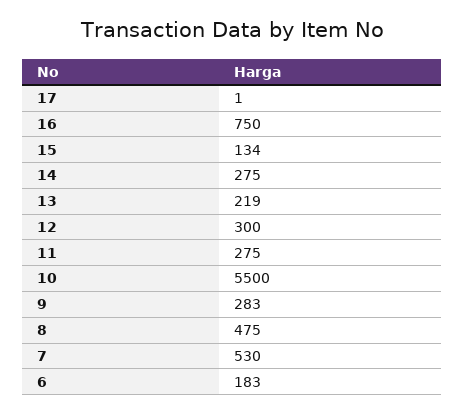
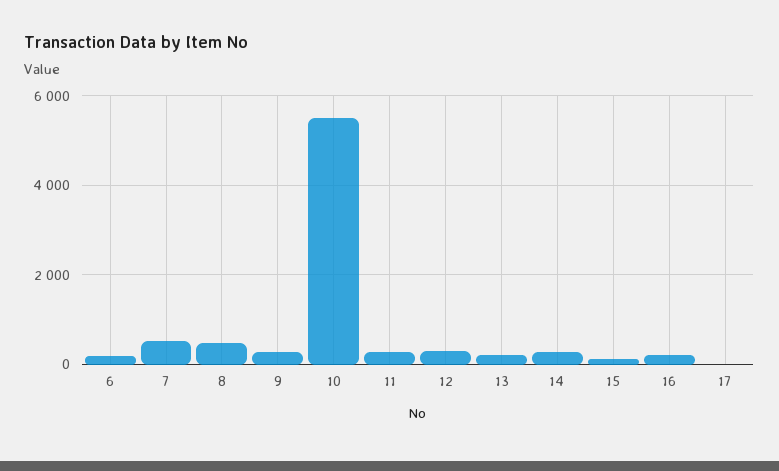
16: 750 -> 200

